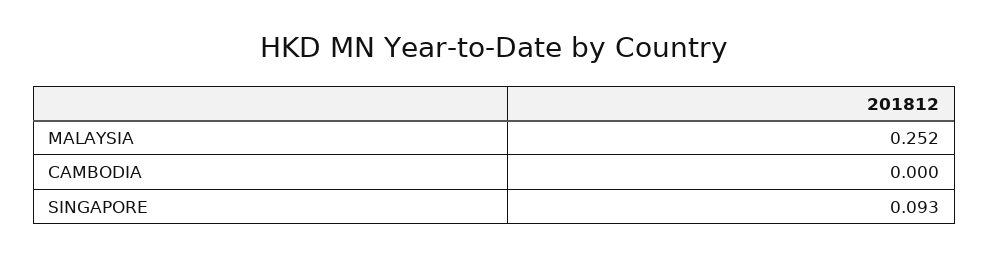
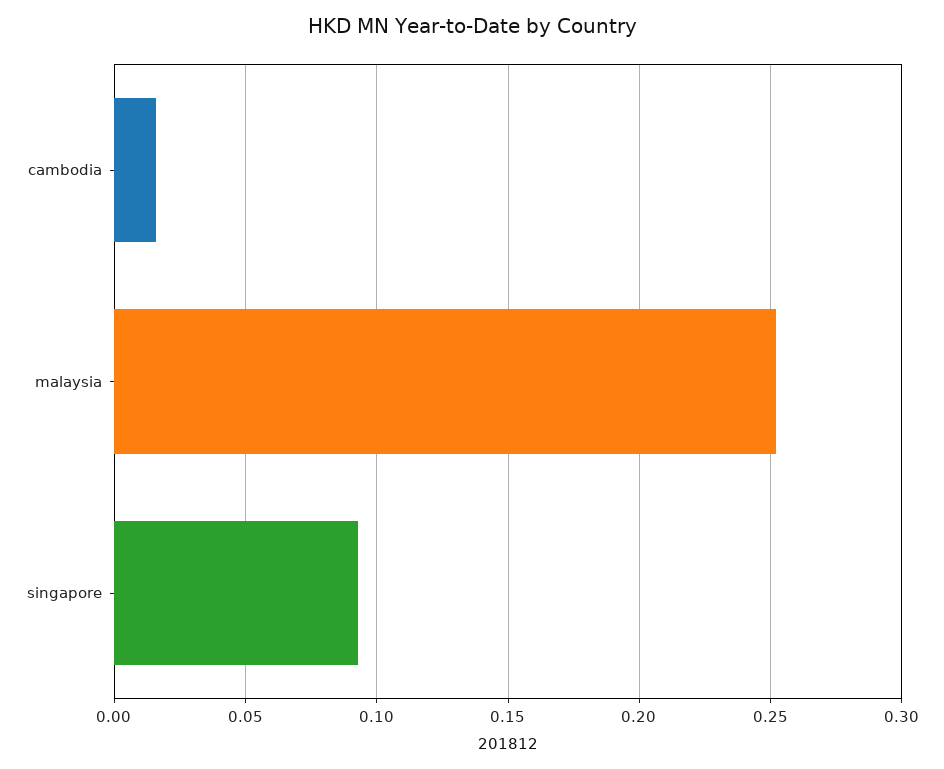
CAMBODIA: 0 -> 0.015

